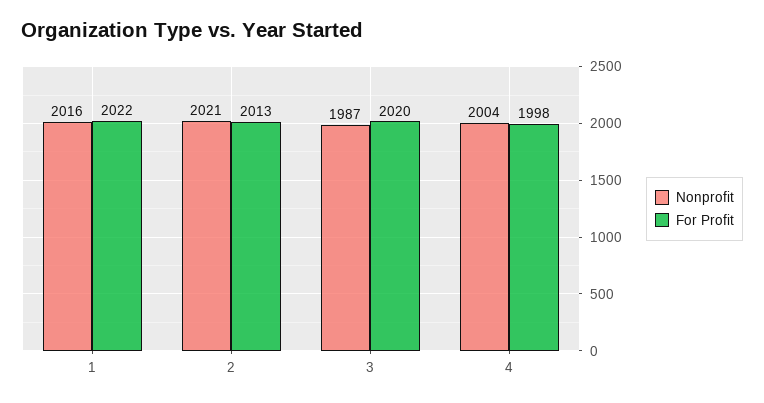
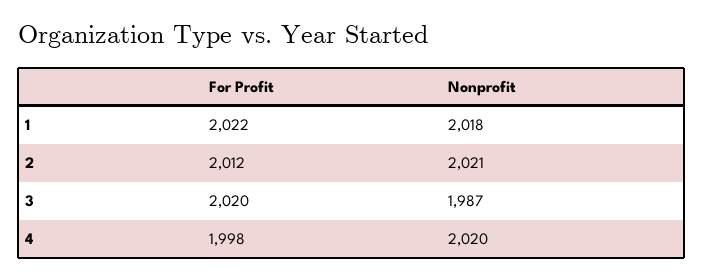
Nonprofit, 1: 2016 -> 2018
For Profit, 2: 2013 -> 2012
Nonprofit, 4: 2004 -> 2020

